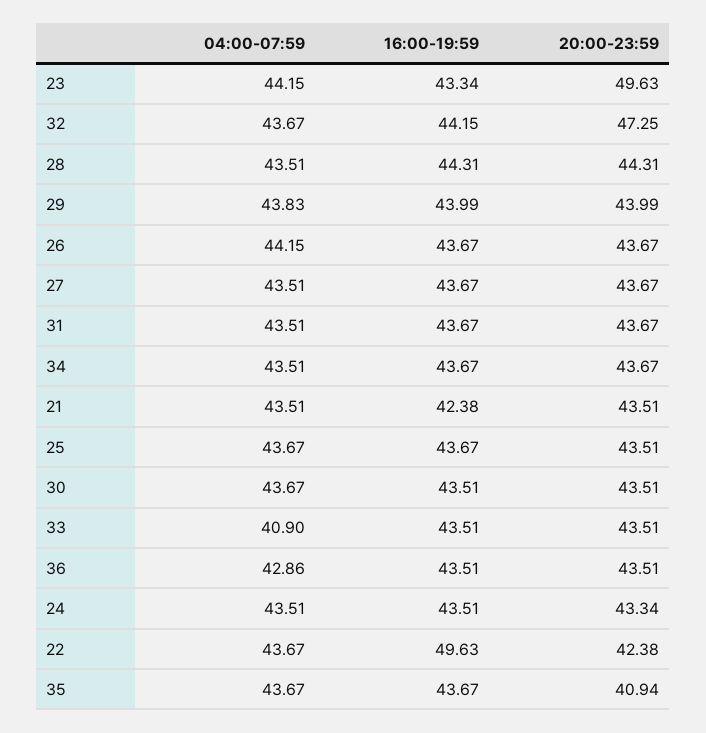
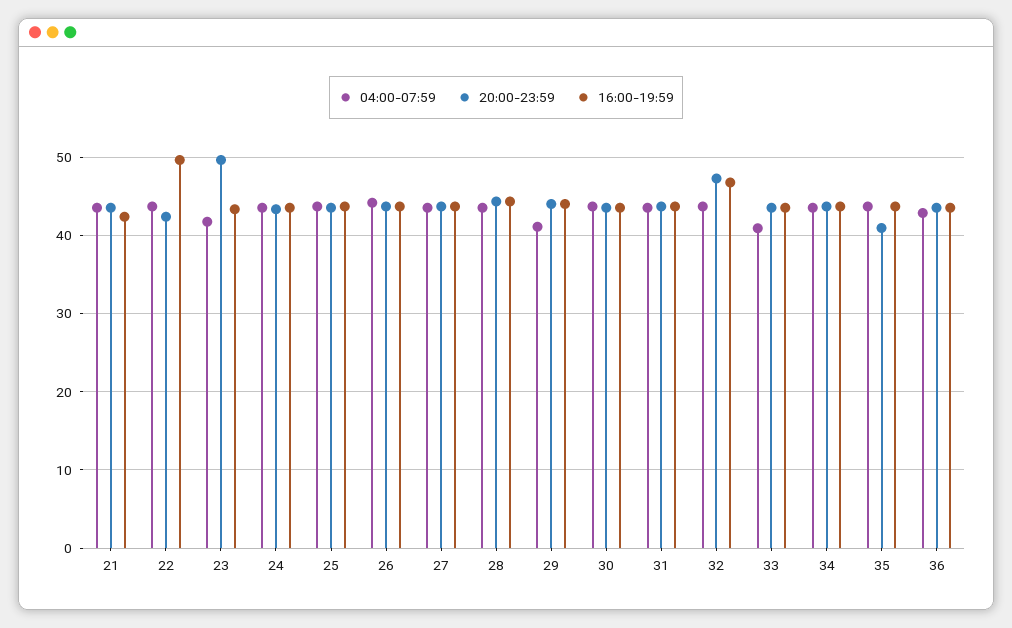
04:00-07:59, 23: 44.15 -> 42
16:00-19:59, 32: 44.15 -> 47
04:00-07:59, 29: 43.83 -> 41

